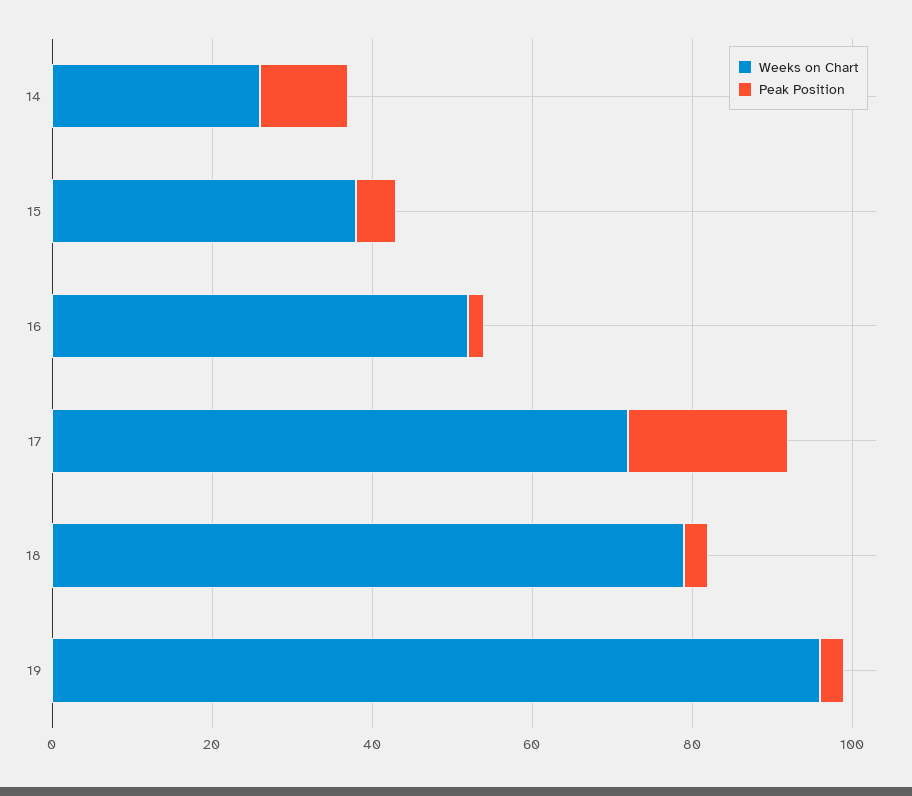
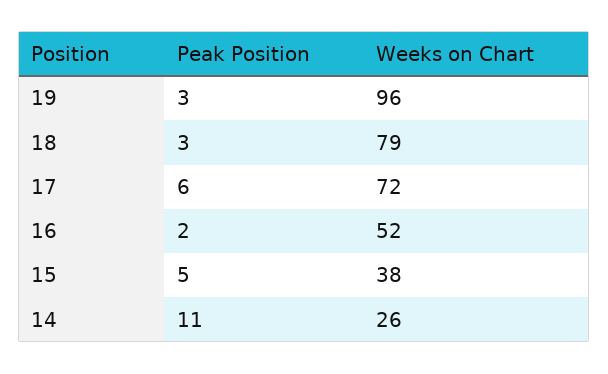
Peak Position, 17: 20 -> 6

